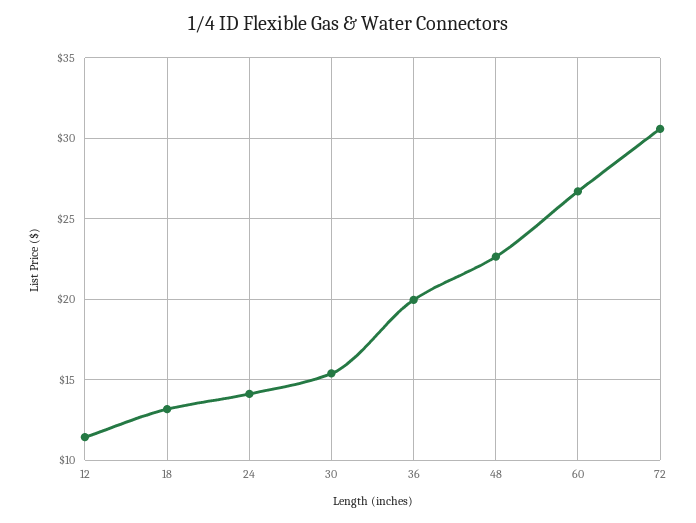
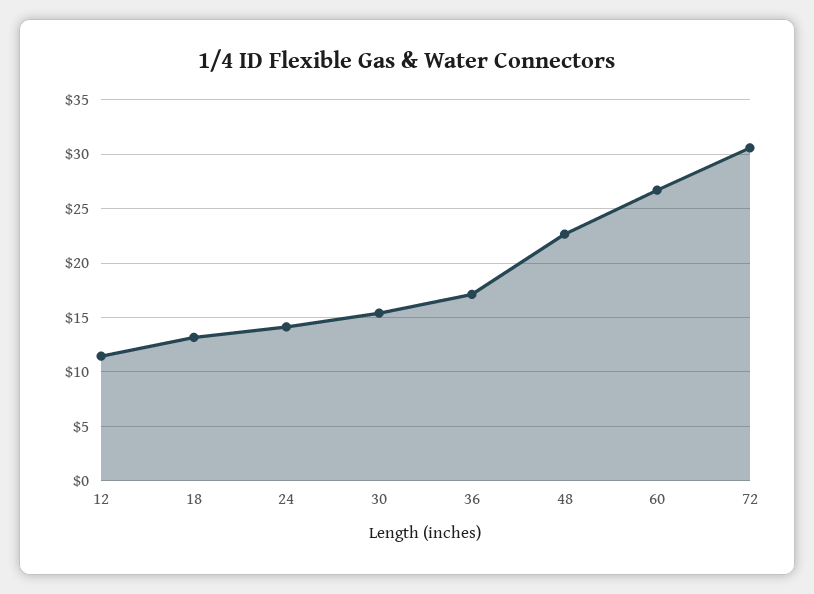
36: 20 -> 17

